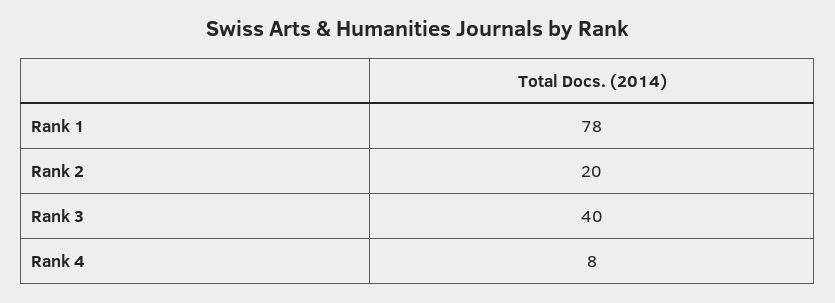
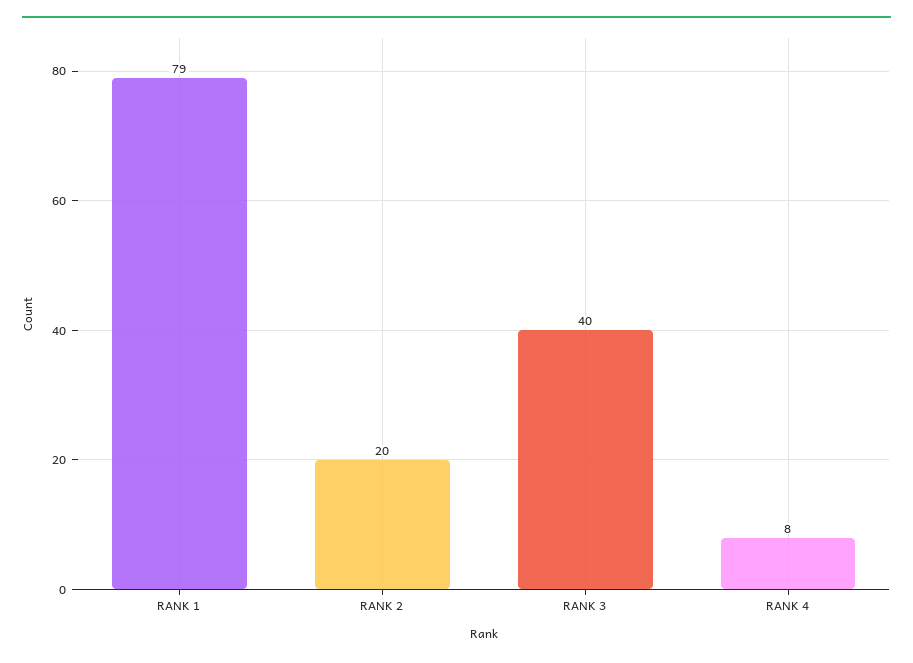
Rank 1: 78 -> 79

